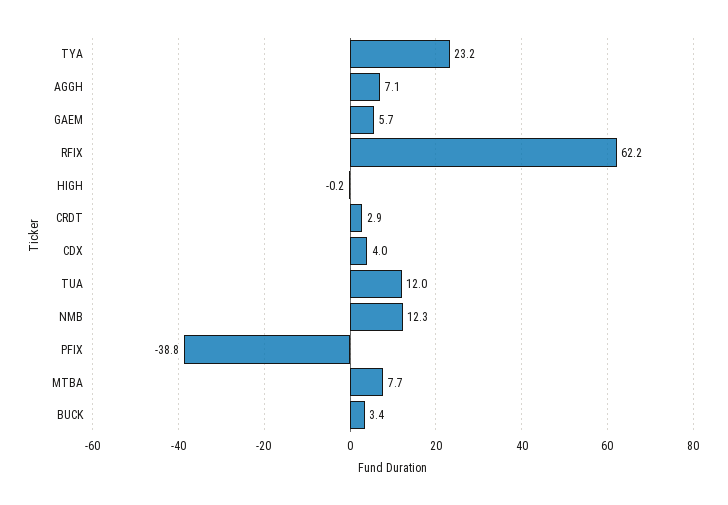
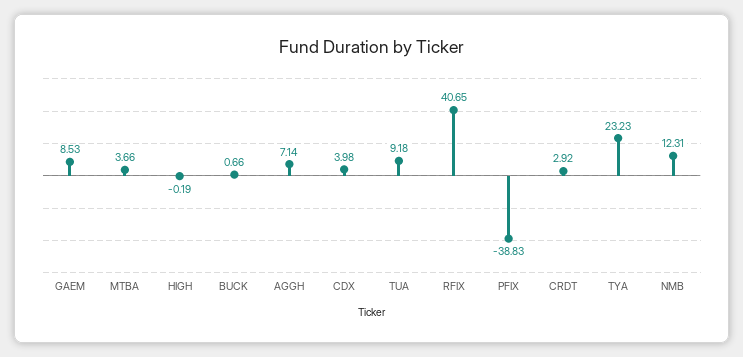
GAEM: 5.7 -> 8.53
RFIX: 62.2 -> 40.65
TUA: 12 -> 9.18
MTBA: 7.7 -> 3.66
BUCK: 3.4 -> 0.66

